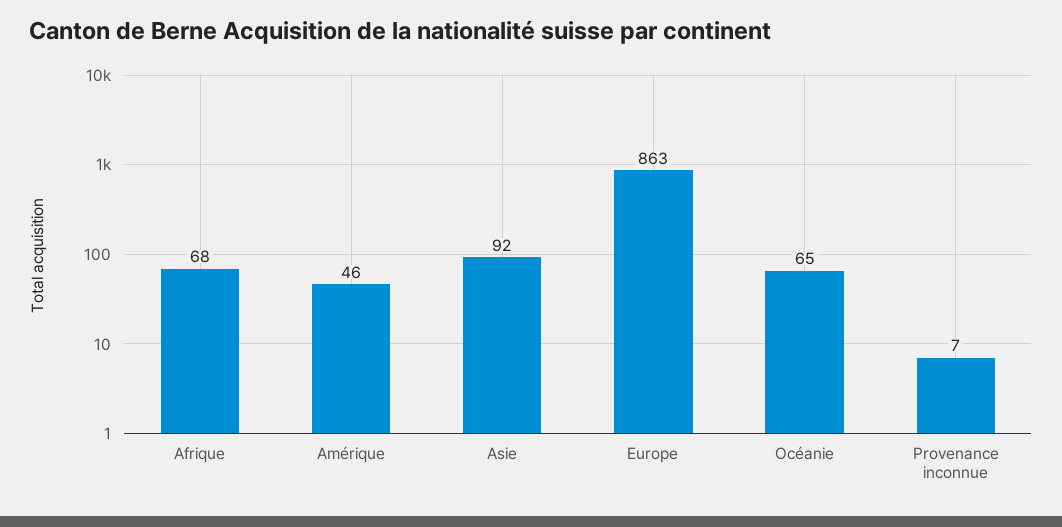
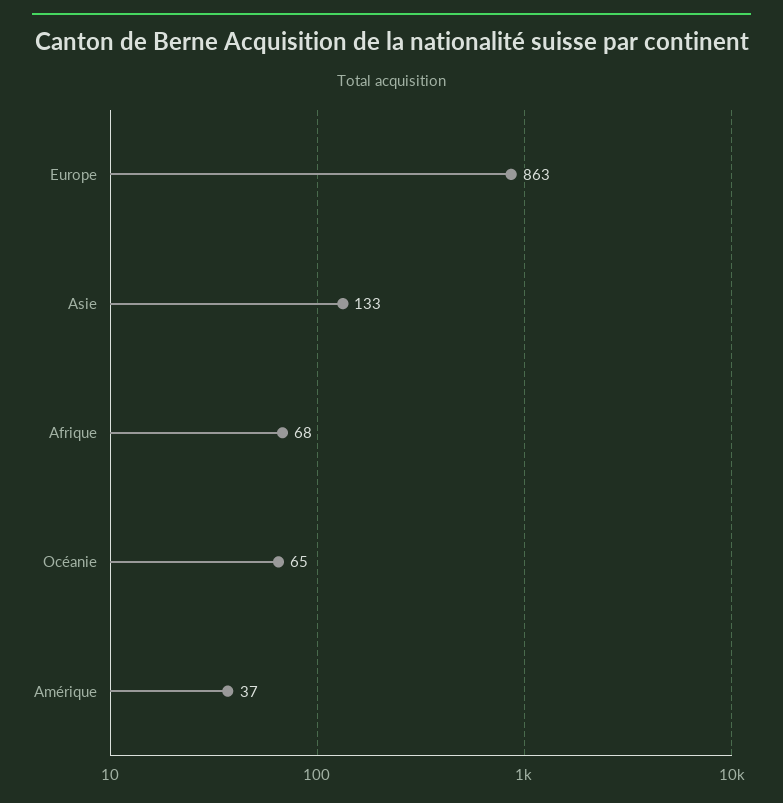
Amérique: 46 -> 37
Asie: 92 -> 133
Provenance inconnue: 7 -> none

